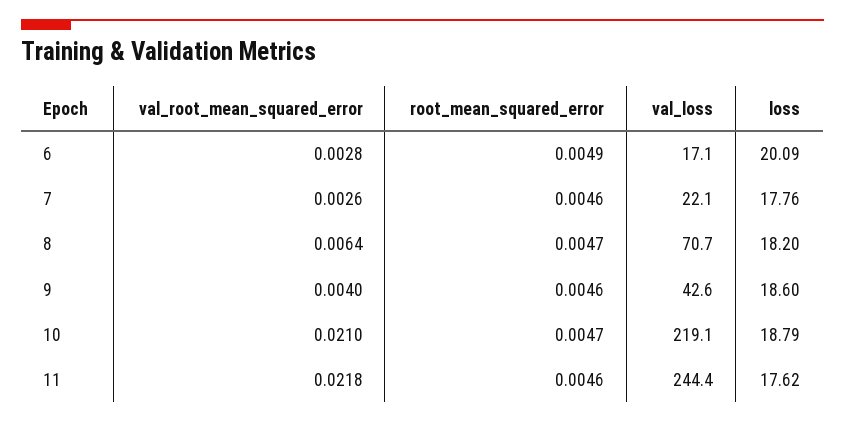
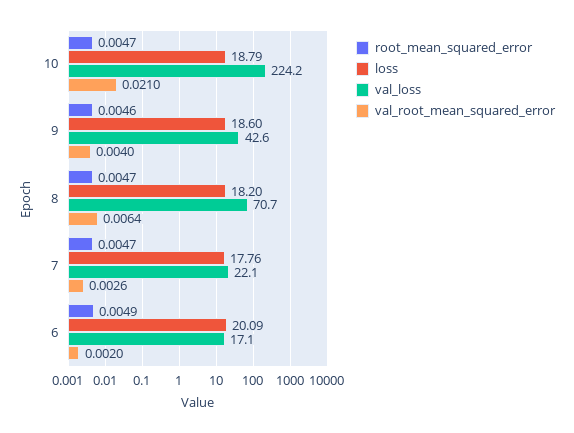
val_root_mean_squared_error, 6: 0.0028 -> 0.002
root_mean_squared_error, 7: 0.0046 -> 0.0047
val_loss, 10: 219.1 -> 224.2
val_root_mean_squared_error, 11: 0.0218 -> none
root_mean_squared_error, 11: 0.0046 -> none
val_loss, 11: 244.4 -> none
loss, 11: 17.62 -> none

